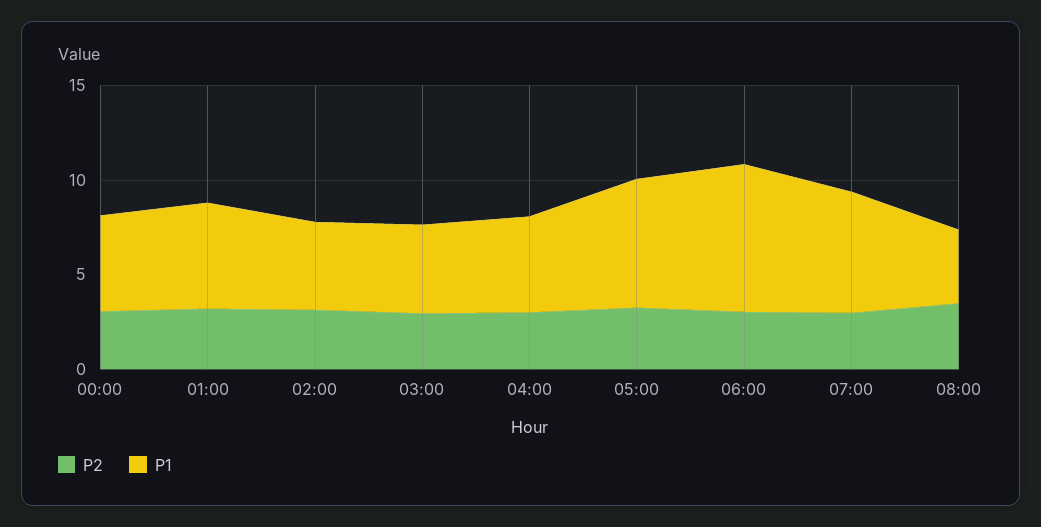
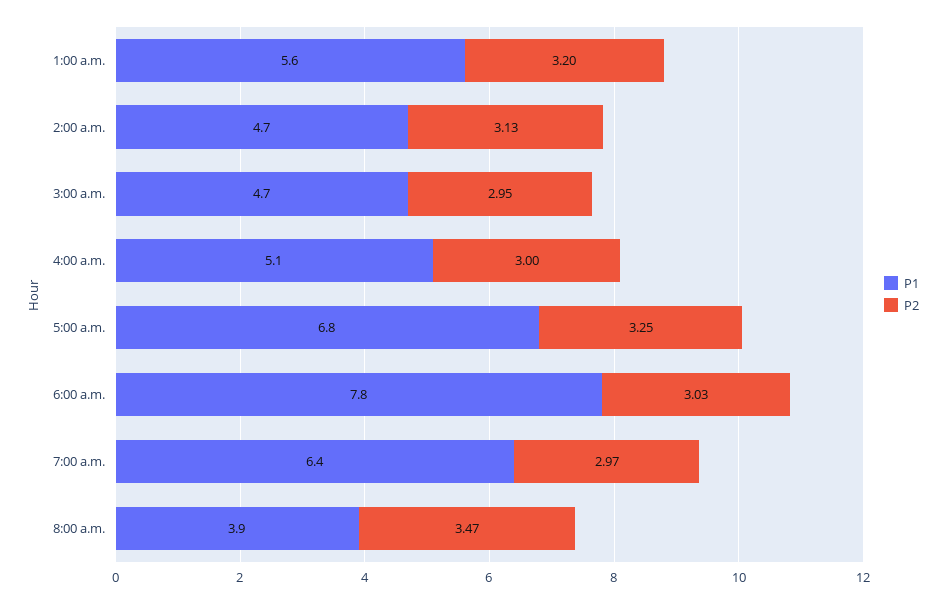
P2, 00:00: 3 -> none
P1, 00:00: 5 -> none

